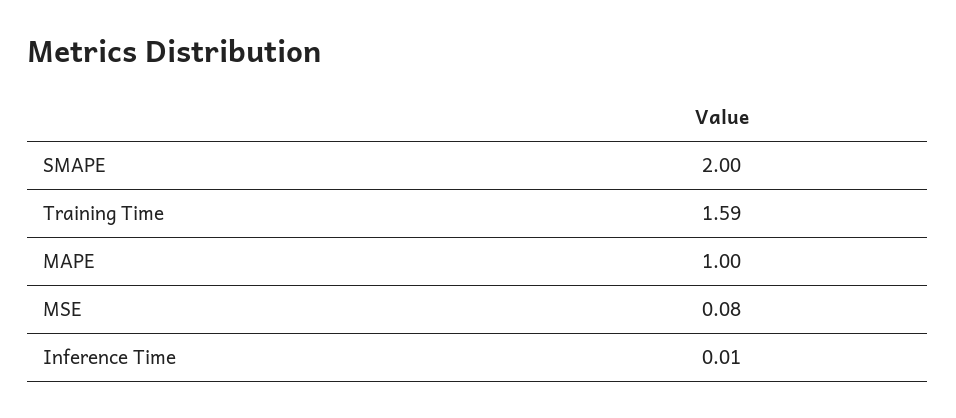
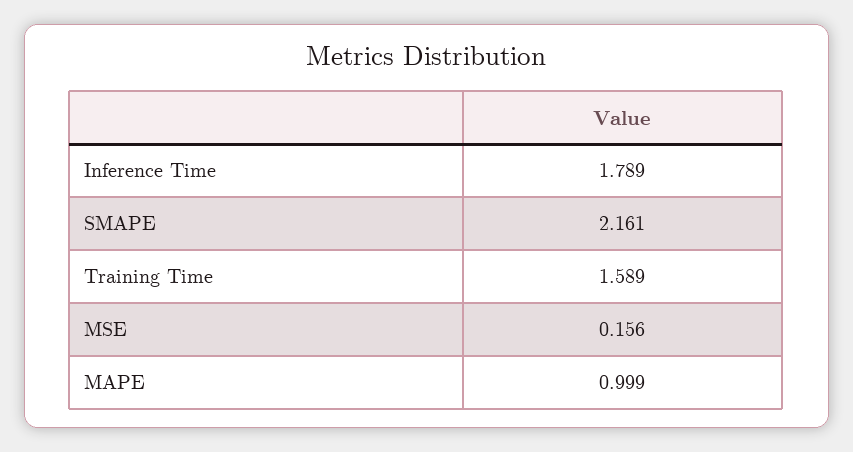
SMAPE: 2 -> 2.161
MSE: 0.08 -> 0.156
Inference Time: 0.01 -> 1.789

